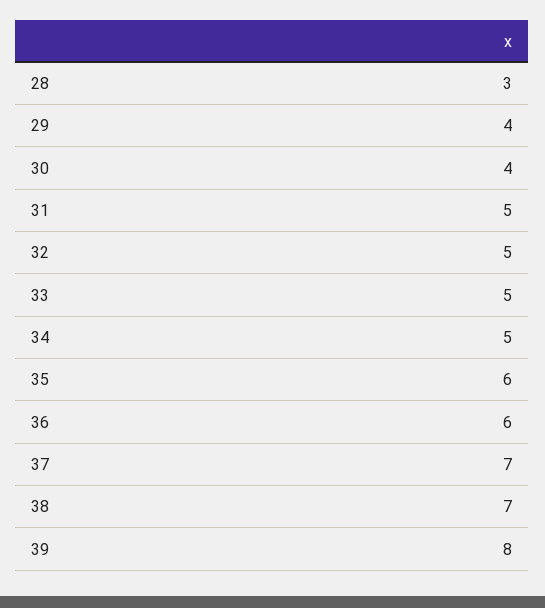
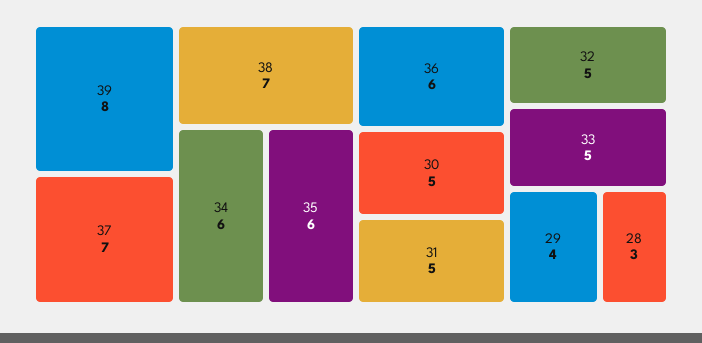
30: 4 -> 5
34: 5 -> 6

